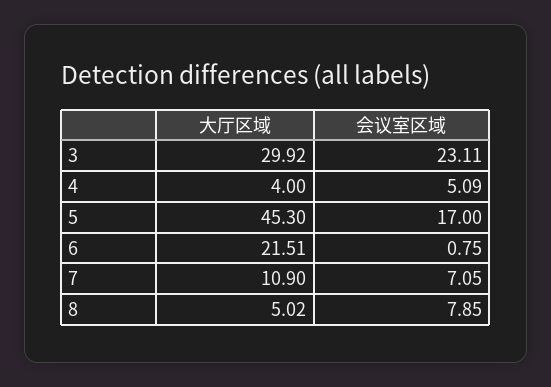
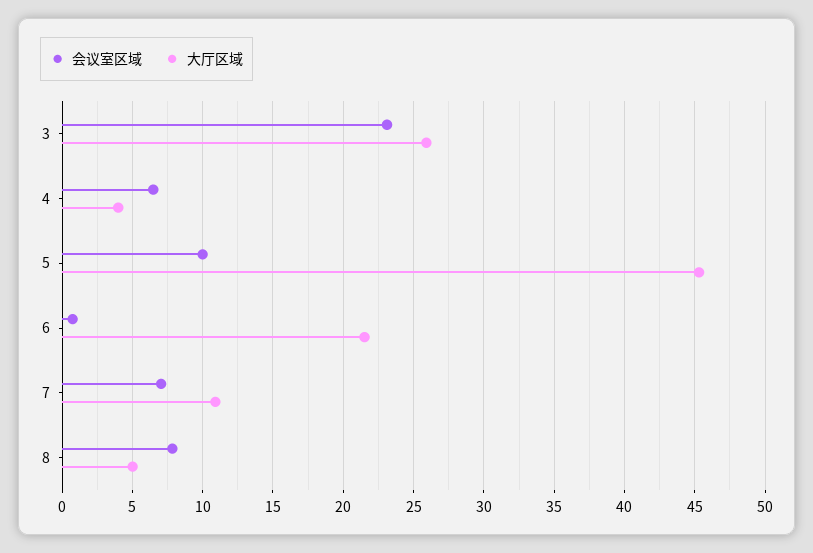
大厅区域, 3: 29.92 -> 26
会议室区域, 4: 5.09 -> 6.5
会议室区域, 5: 17 -> 10

